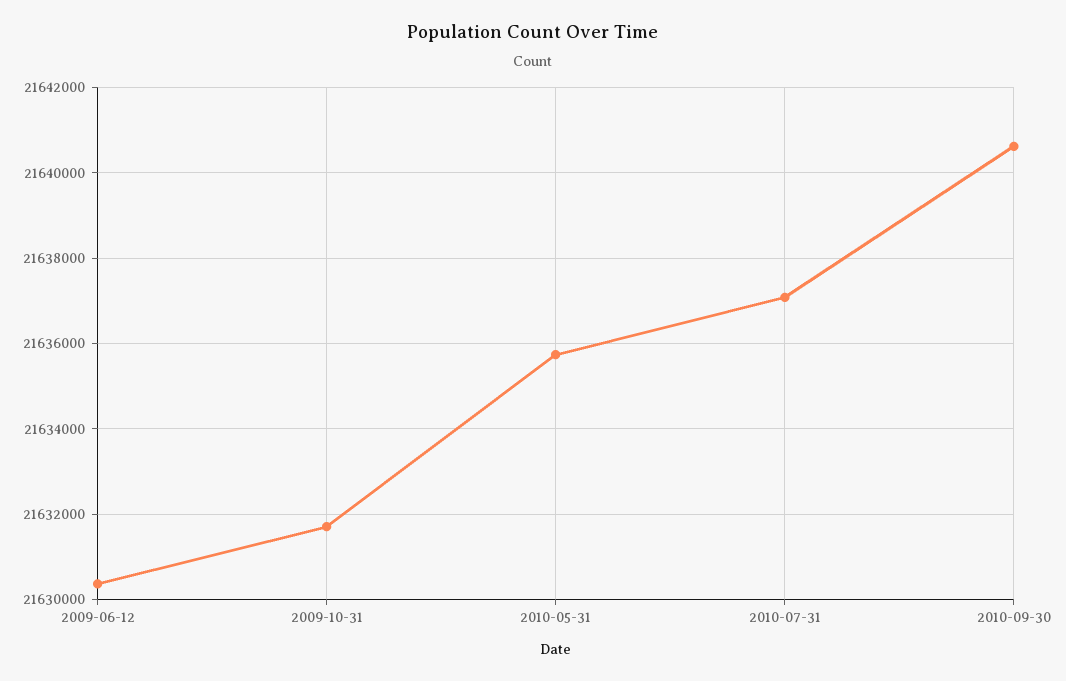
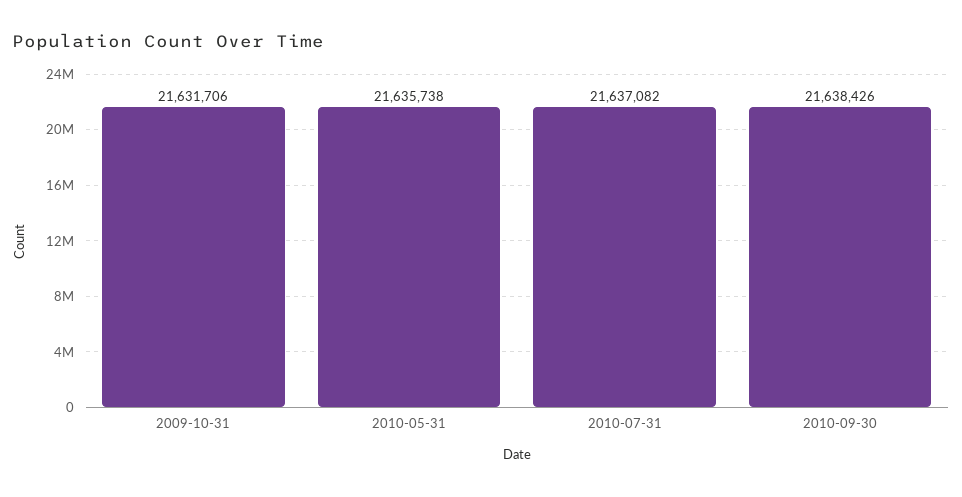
2009-06-12: 21630400 -> none
2010-09-30: 21640600 -> 21638426

